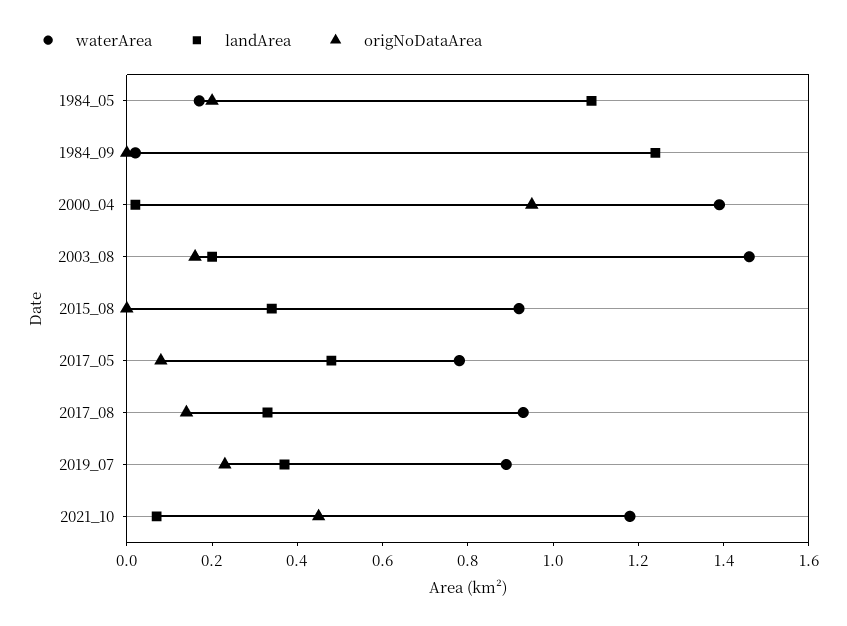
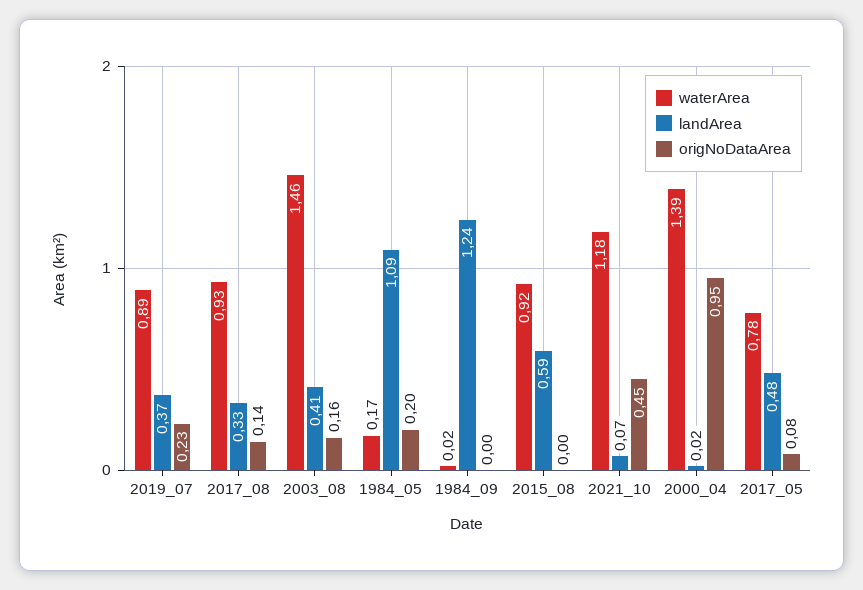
landArea, 2003_08: 0.2 -> 0.41
landArea, 2015_08: 0.35 -> 0.59

